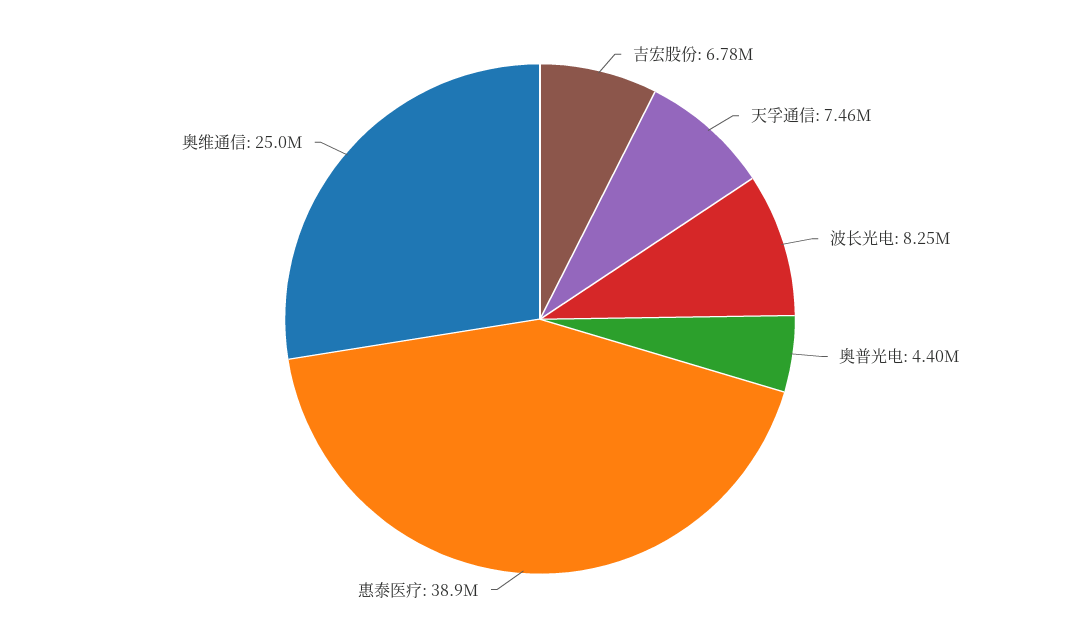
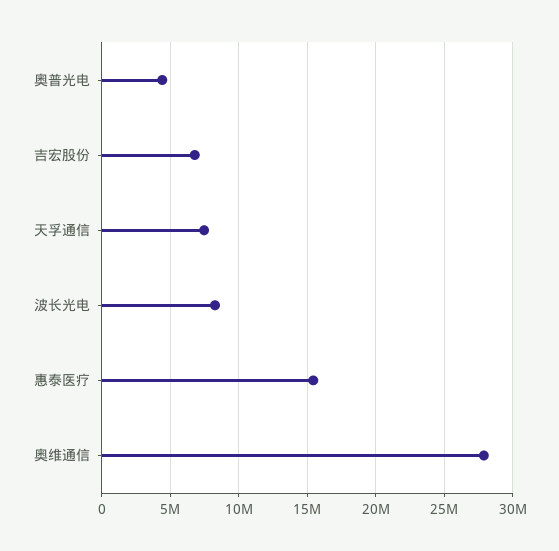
惠泰医疗: 38900000 -> 15500000
奥维通信: 25000000 -> 28000000

